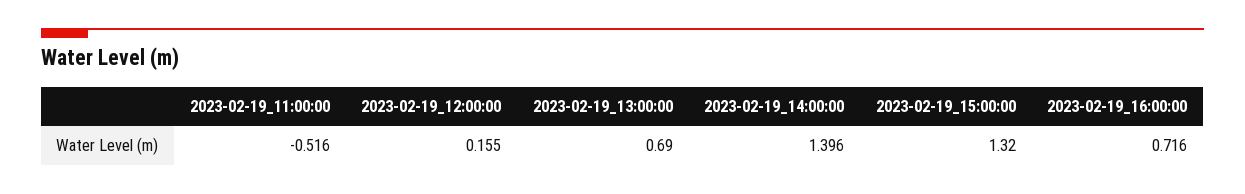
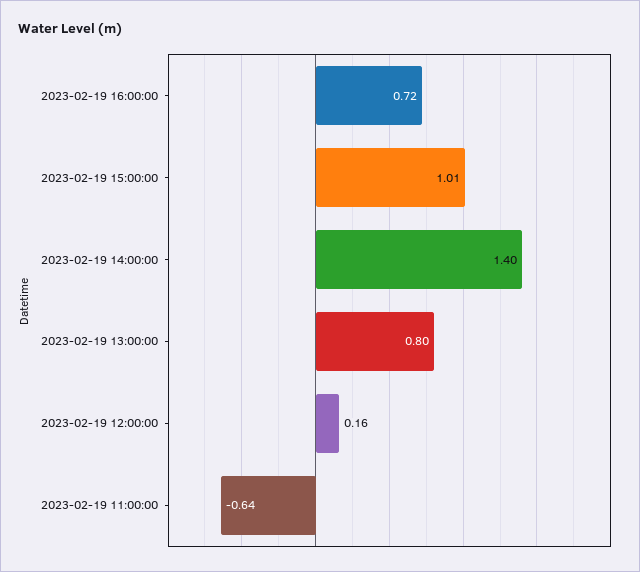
2023-02-19_11:00:00: -0.516 -> -0.64
2023-02-19_13:00:00: 0.69 -> 0.8
2023-02-19_15:00:00: 1.32 -> 1.01

